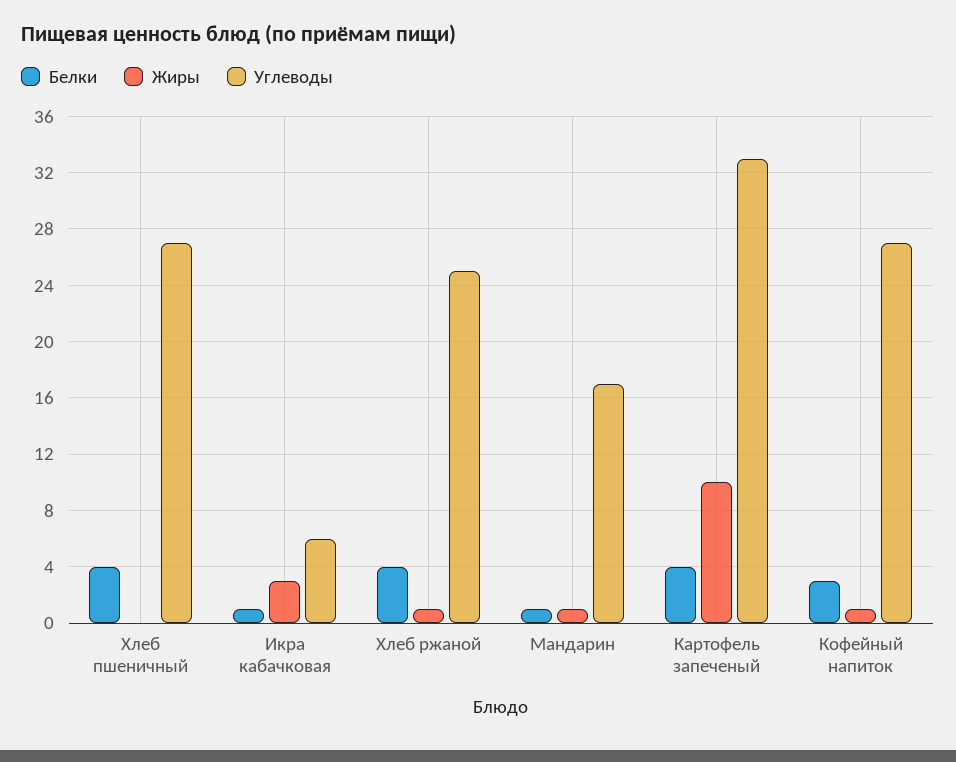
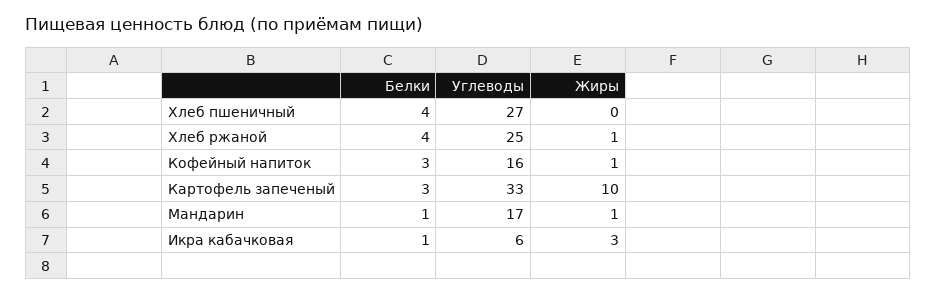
Белки, Картофель запеченый: 4 -> 3
Углеводы, Кофейный напиток: 27 -> 16

